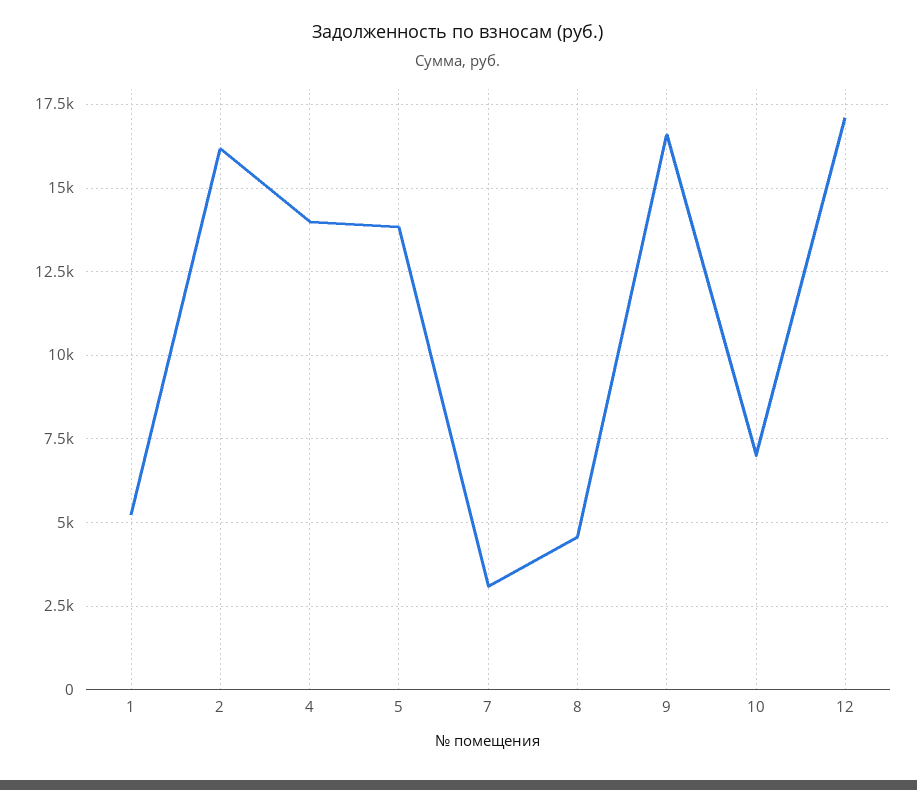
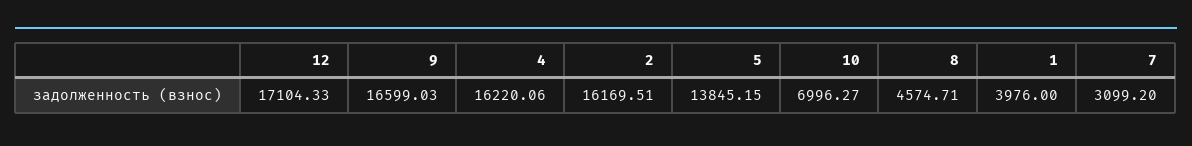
1: 5250 -> 3976
4: 14000 -> 16220.06

